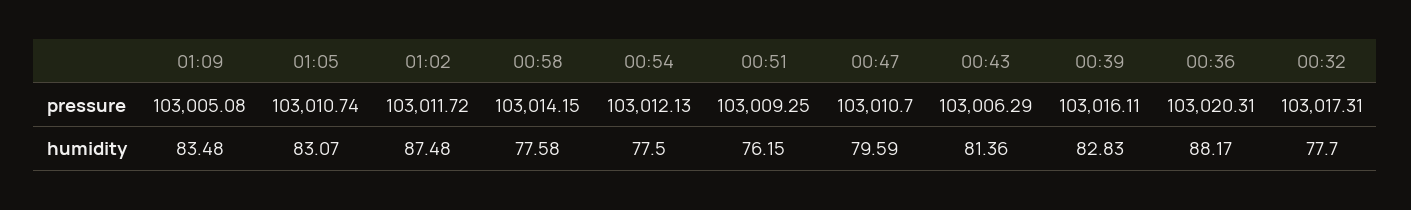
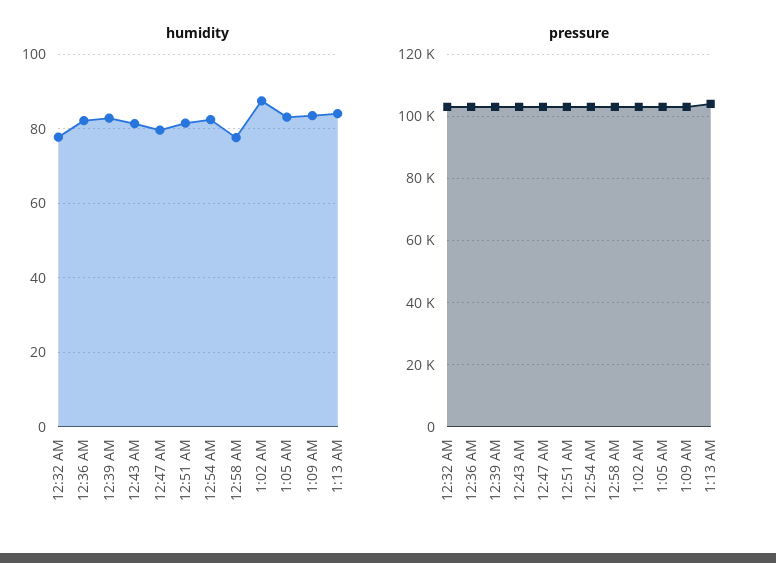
humidity, 00:54: 77.5 -> 82
humidity, 00:51: 76.15 -> 82
humidity, 00:36: 88.17 -> 82
humidity, 1:13 AM: none -> 84
pressure, 1:13 AM: none -> 104000

